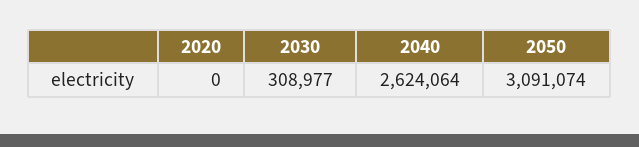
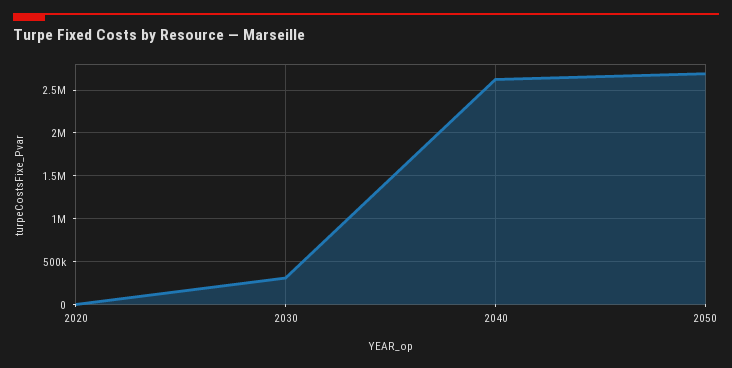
2050: 3091074 -> 2700000

